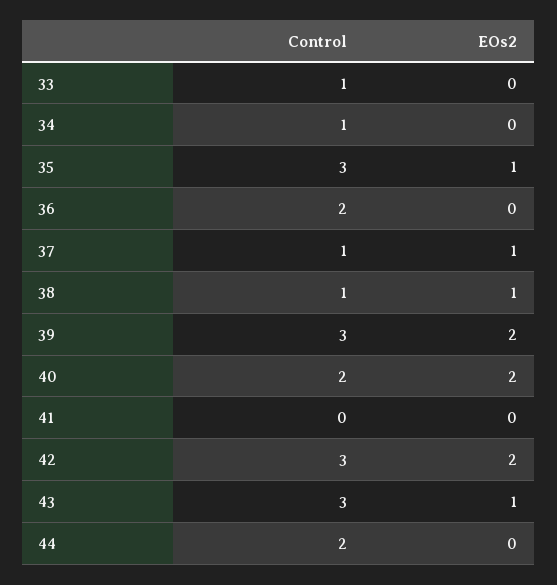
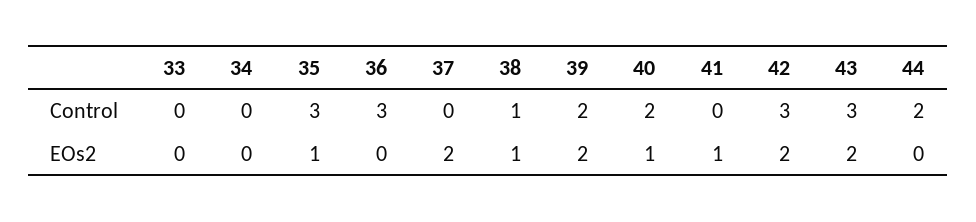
Control, 33: 1 -> 0
Control, 34: 1 -> 0
Control, 36: 2 -> 3
Control, 37: 1 -> 0
EOs2, 37: 1 -> 2
Control, 39: 3 -> 2
EOs2, 40: 2 -> 1
EOs2, 41: 0 -> 1
EOs2, 43: 1 -> 2

